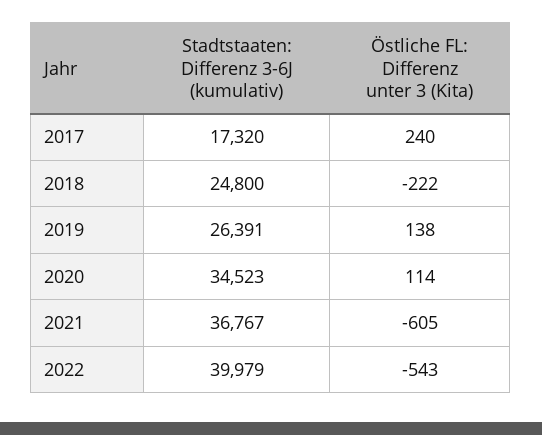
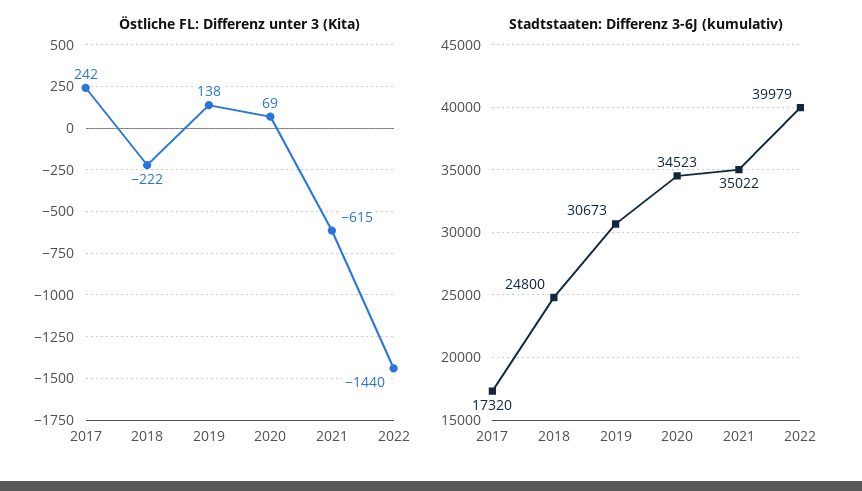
Östliche FL: Differenz unter 3 (Kita), 2017: 240 -> 242
Stadtstaaten: Differenz 3-6J (kumulativ), 2019: 26391 -> 30673
Östliche FL: Differenz unter 3 (Kita), 2020: 114 -> 69
Stadtstaaten: Differenz 3-6J (kumulativ), 2021: 36767 -> 35022
Östliche FL: Differenz unter 3 (Kita), 2021: -605 -> -615
Östliche FL: Differenz unter 3 (Kita), 2022: -543 -> -1440

